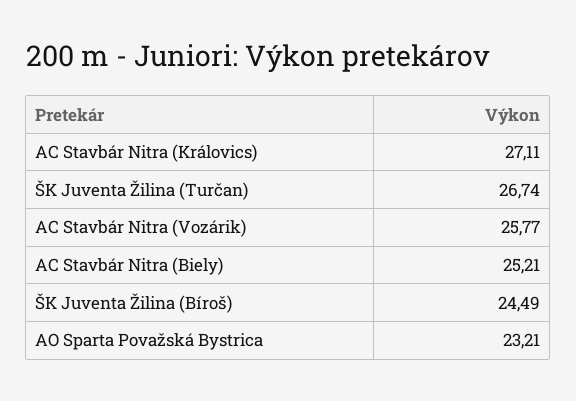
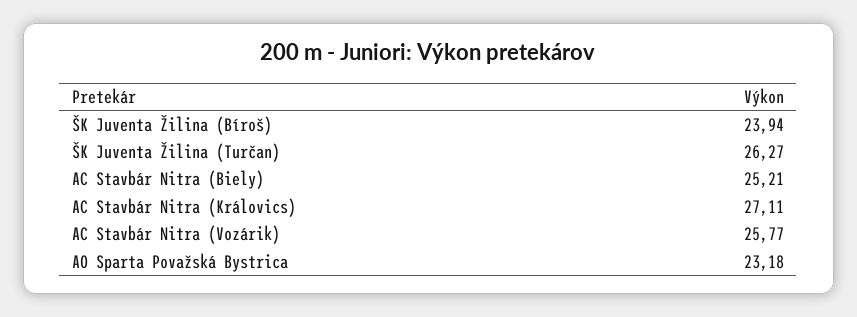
ŠK Juventa Žilina (Turčan): 26.74 -> 26.27
ŠK Juventa Žilina (Bíroš): 24.49 -> 23.94
AO Sparta Považská Bystrica: 23.21 -> 23.18

